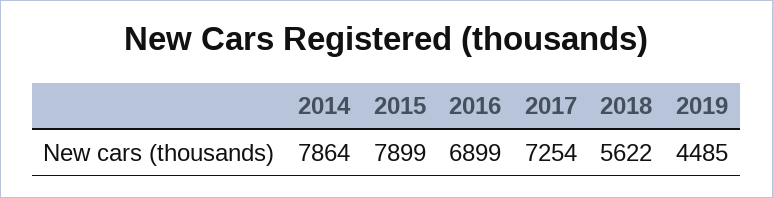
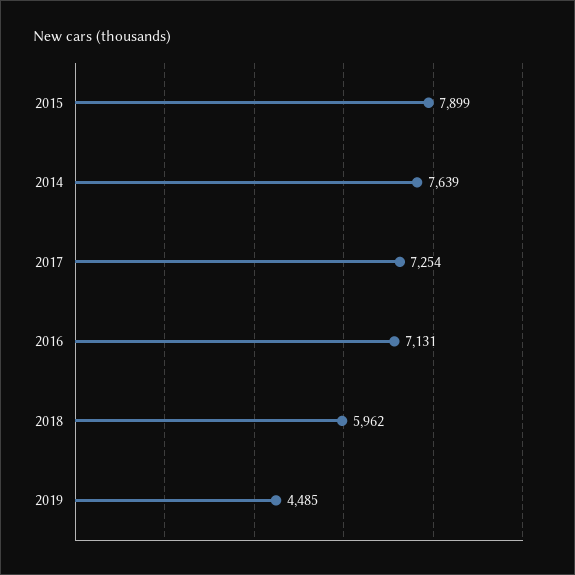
2014: 7864 -> 7639
2016: 6899 -> 7131
2018: 5622 -> 5962

